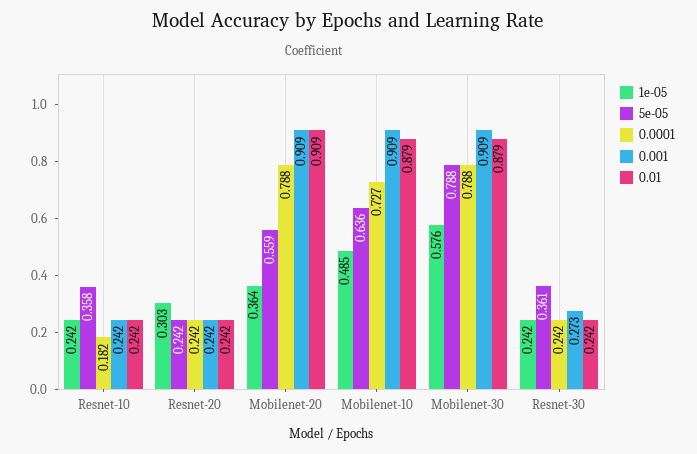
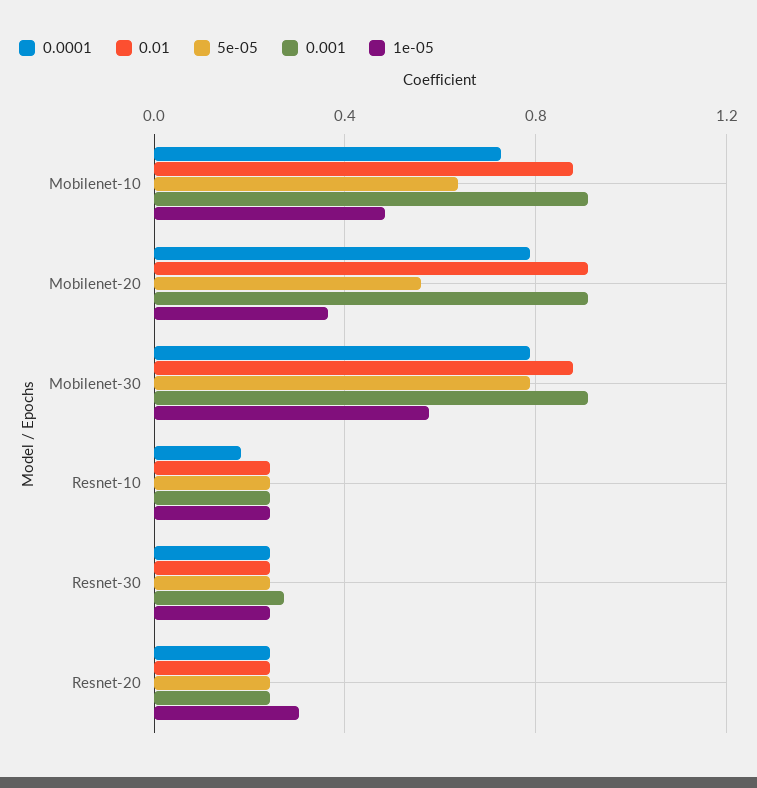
5e-05, Resnet-10: 0.358 -> 0.25
5e-05, Resnet-30: 0.361 -> 0.25

